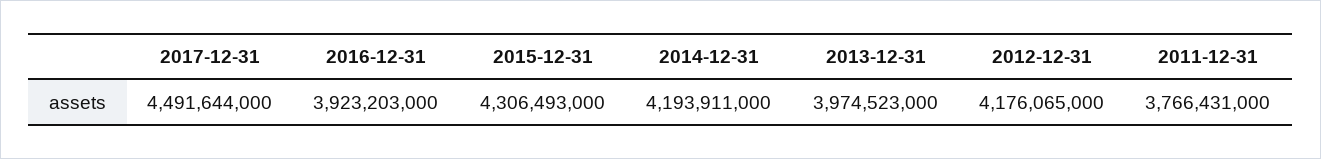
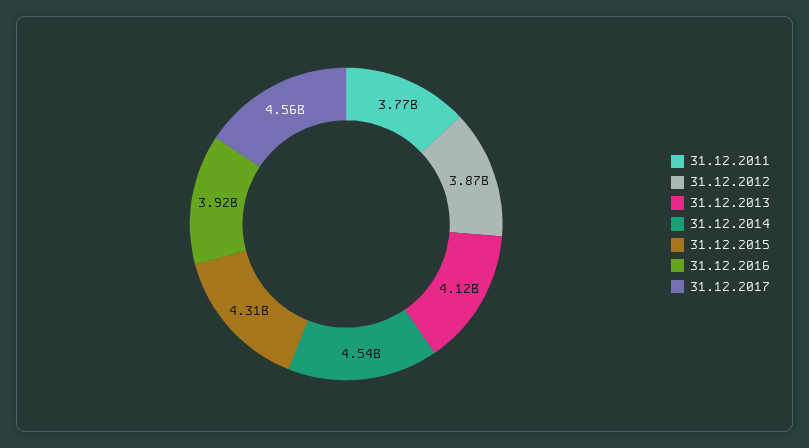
2017-12-31: 4491644000 -> 4560000000
2014-12-31: 4193911000 -> 4540000000
2013-12-31: 3974523000 -> 4120000000
2012-12-31: 4176065000 -> 3870000000

